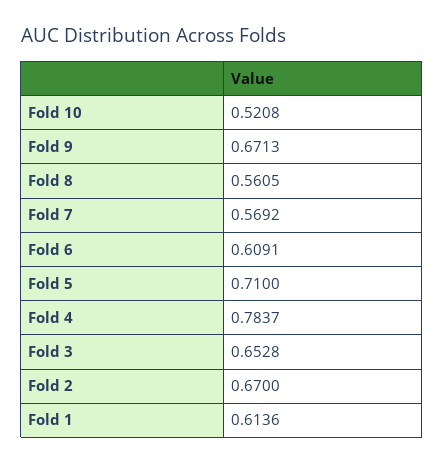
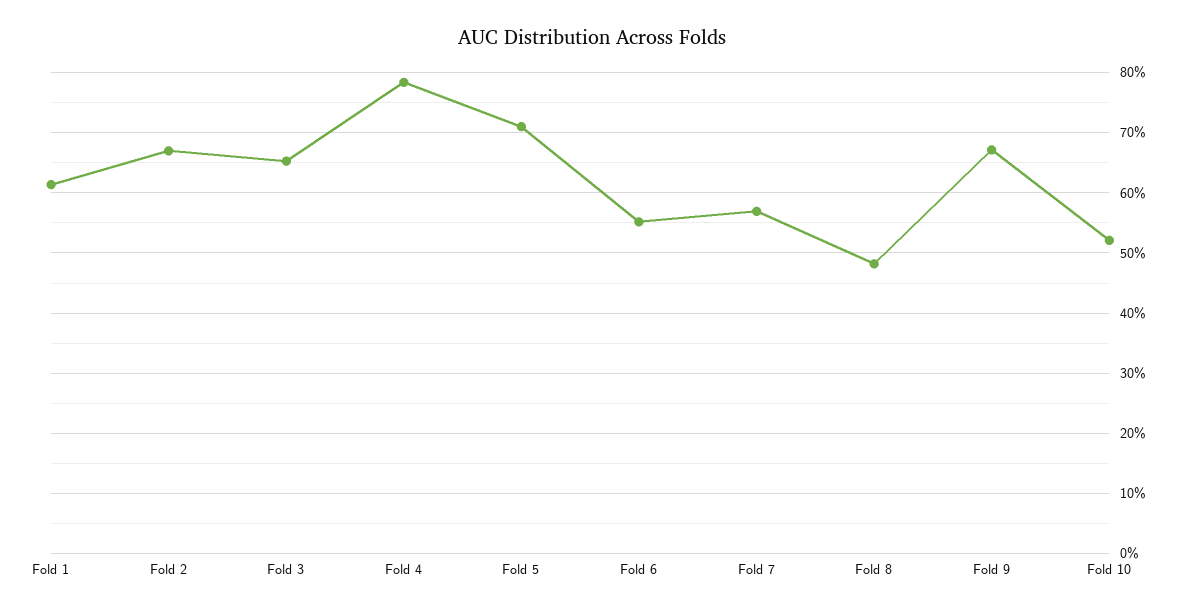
Fold 8: 0.5605 -> 0.48
Fold 6: 0.6091 -> 0.55

